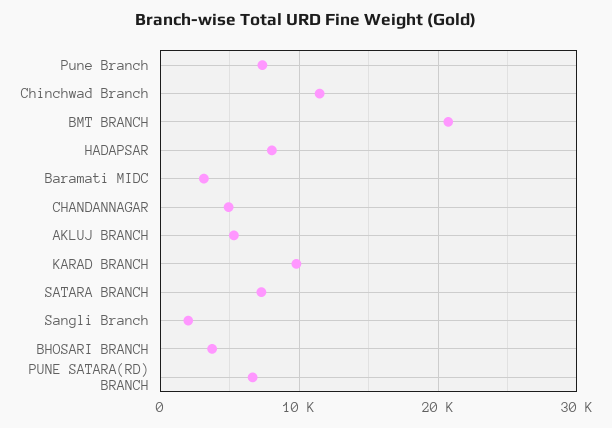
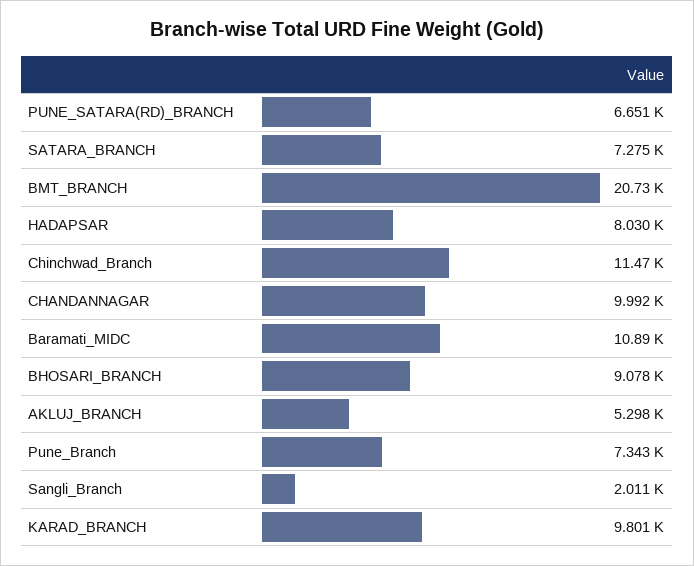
Baramati MIDC: 3000 -> 10890
CHANDANNAGAR: 5000 -> 9992
BHOSARI BRANCH: 4000 -> 9078

